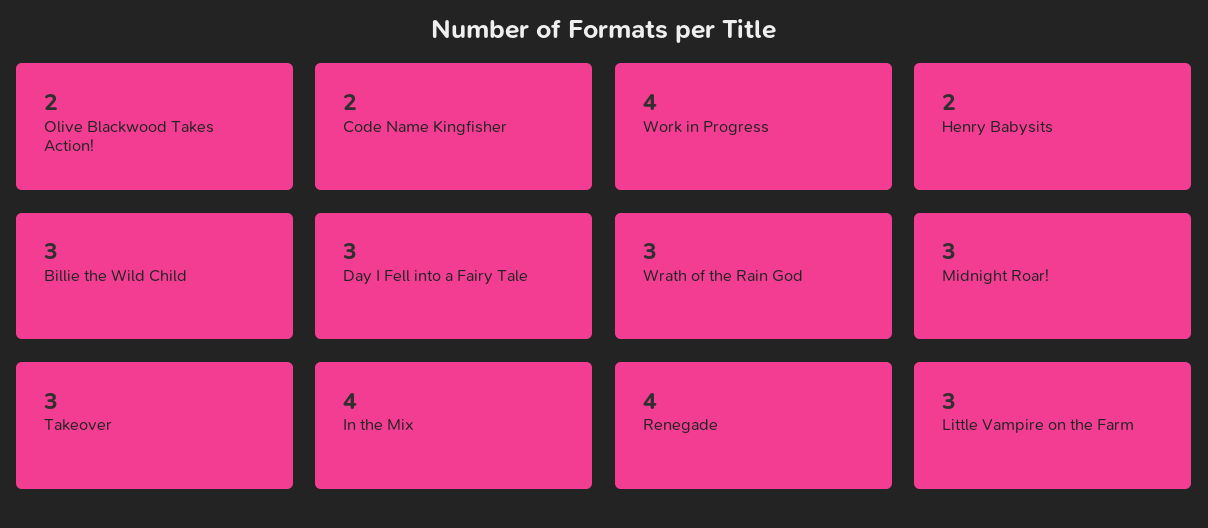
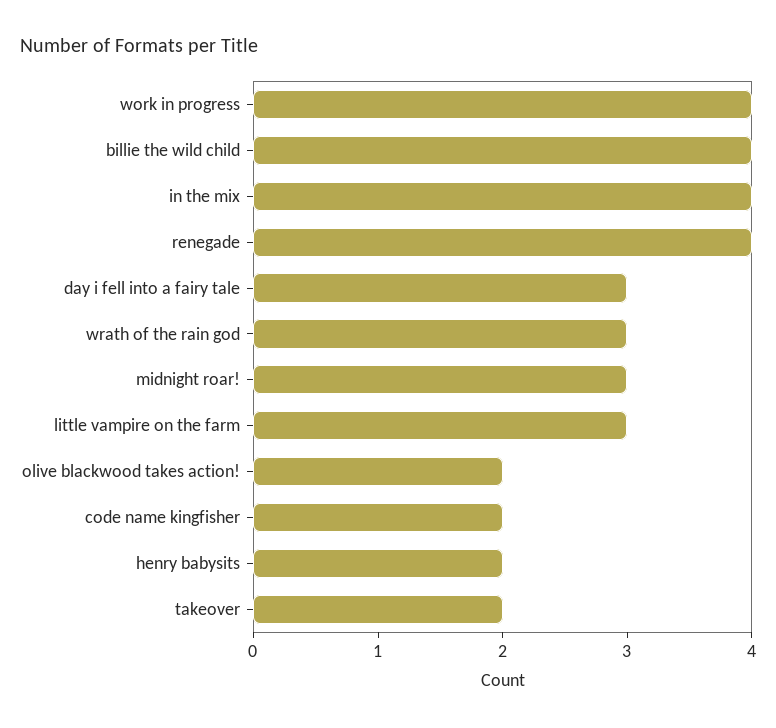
Billie the Wild Child: 3 -> 4
Takeover: 3 -> 2

